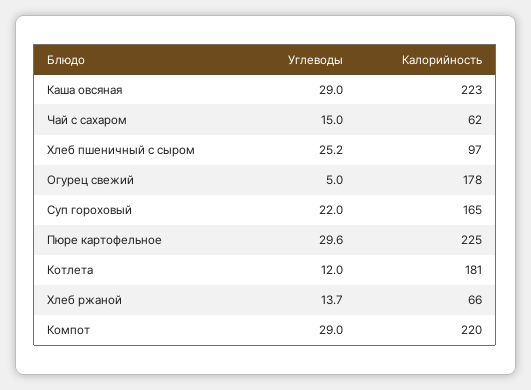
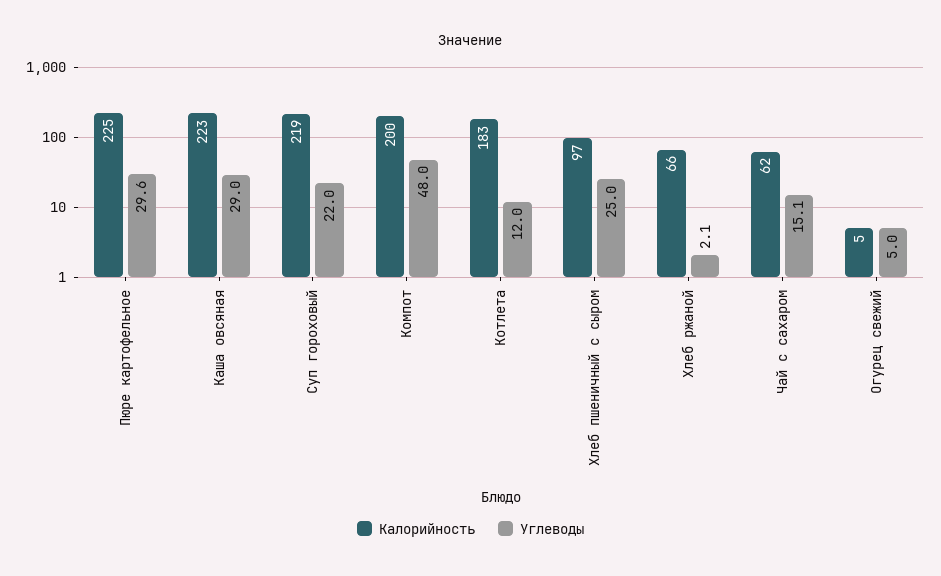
Углеводы, Чай с сахаром: 15 -> 15.1
Углеводы, Хлеб пшеничный с сыром: 25.2 -> 25
Калорийность, Огурец свежий: 178 -> 5
Калорийность, Суп гороховый: 165 -> 219
Калорийность, Котлета: 181 -> 183
Углеводы, Хлеб ржаной: 13.7 -> 2.1
Углеводы, Компот: 29 -> 48
Калорийность, Компот: 220 -> 200

